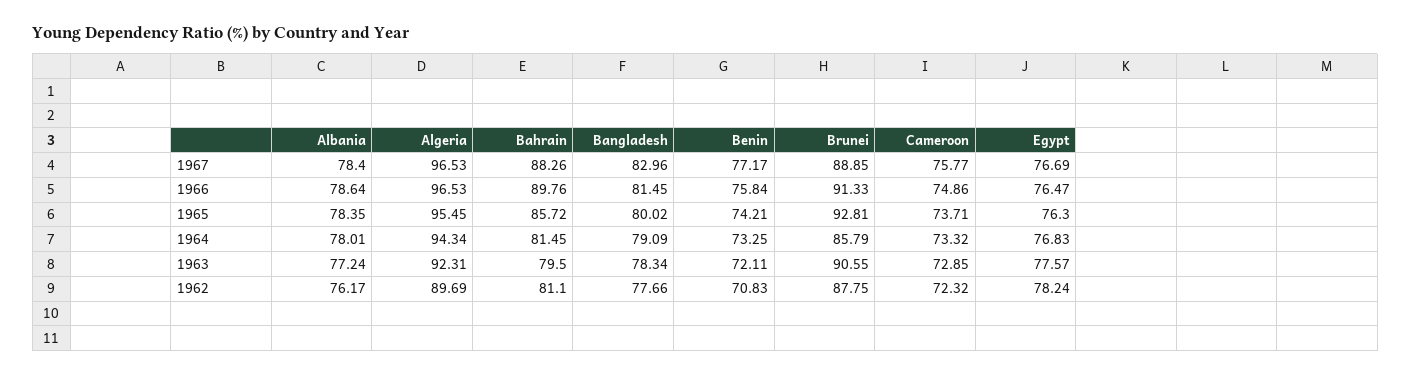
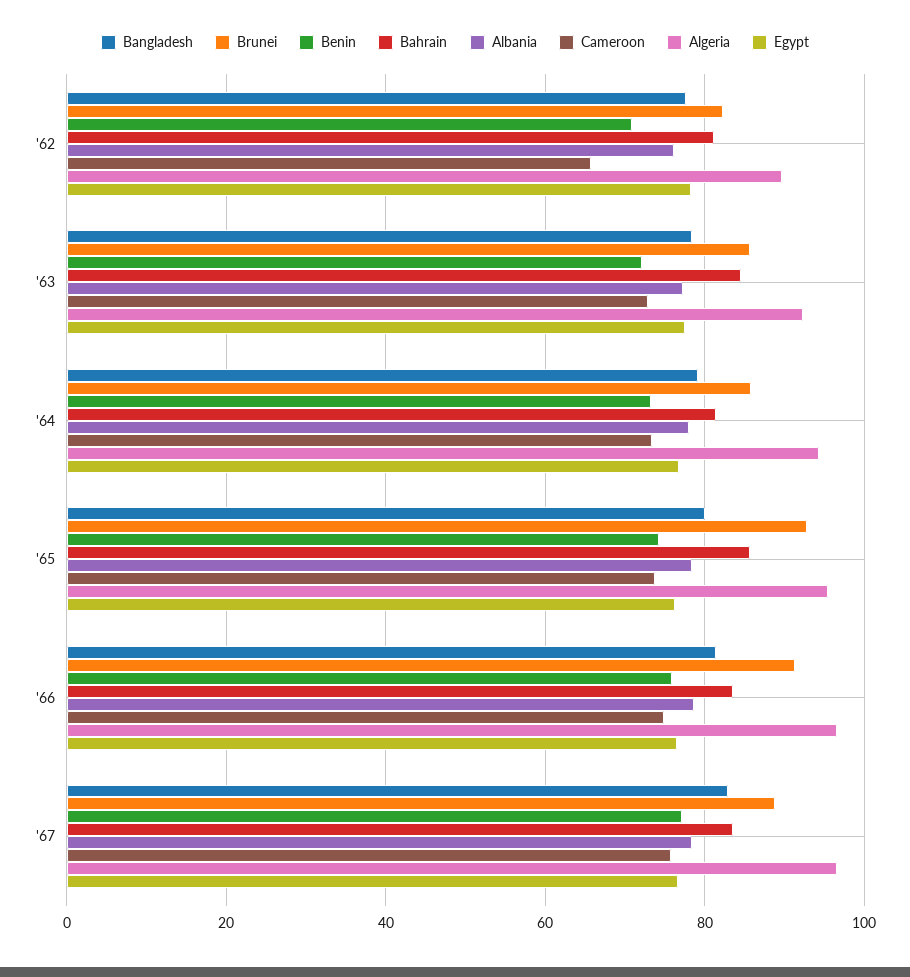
Bahrain, 1967: 88.26 -> 84
Bahrain, 1966: 89.76 -> 84
Bahrain, 1963: 79.5 -> 84
Brunei, 1963: 90.55 -> 86
Brunei, 1962: 87.75 -> 82
Cameroon, 1962: 72.32 -> 66

